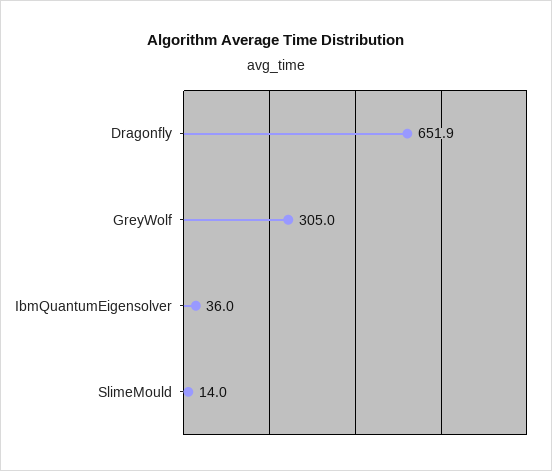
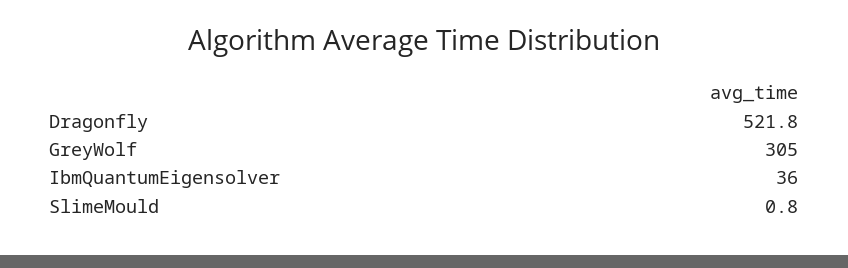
Dragonfly: 651.9 -> 521.8
SlimeMould: 14 -> 0.8

